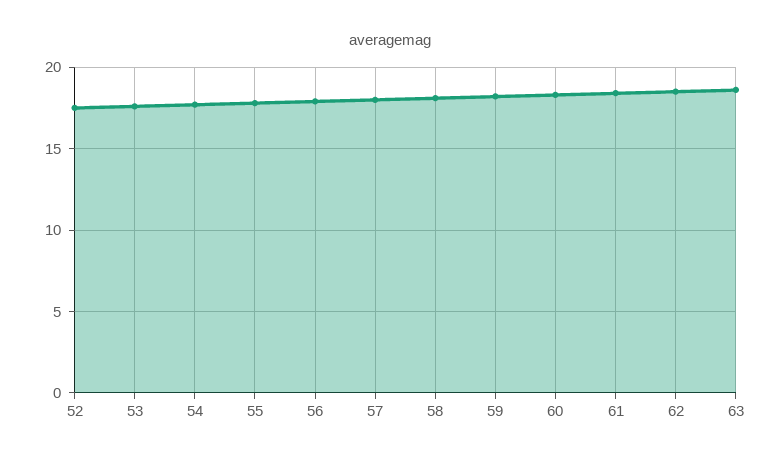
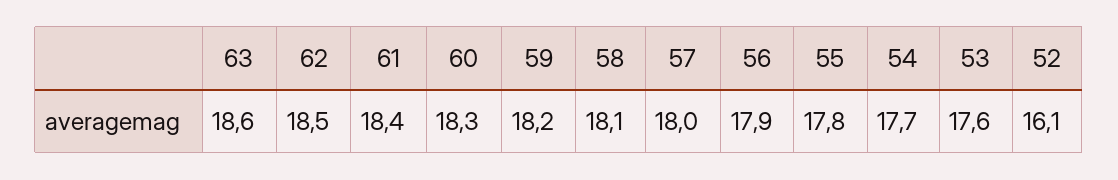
52: 17.5 -> 16.1

